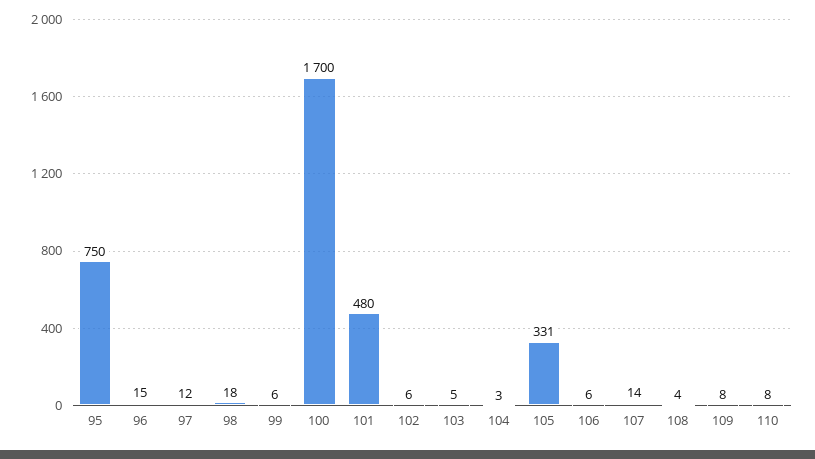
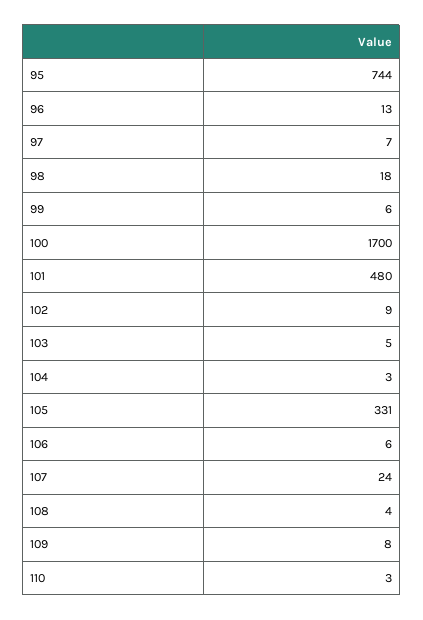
95: 750 -> 744
96: 15 -> 13
97: 12 -> 7
102: 6 -> 9
107: 14 -> 24
110: 8 -> 3

